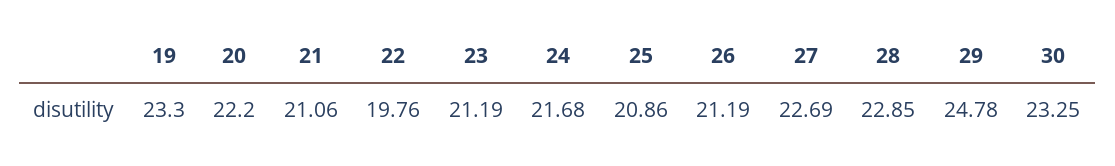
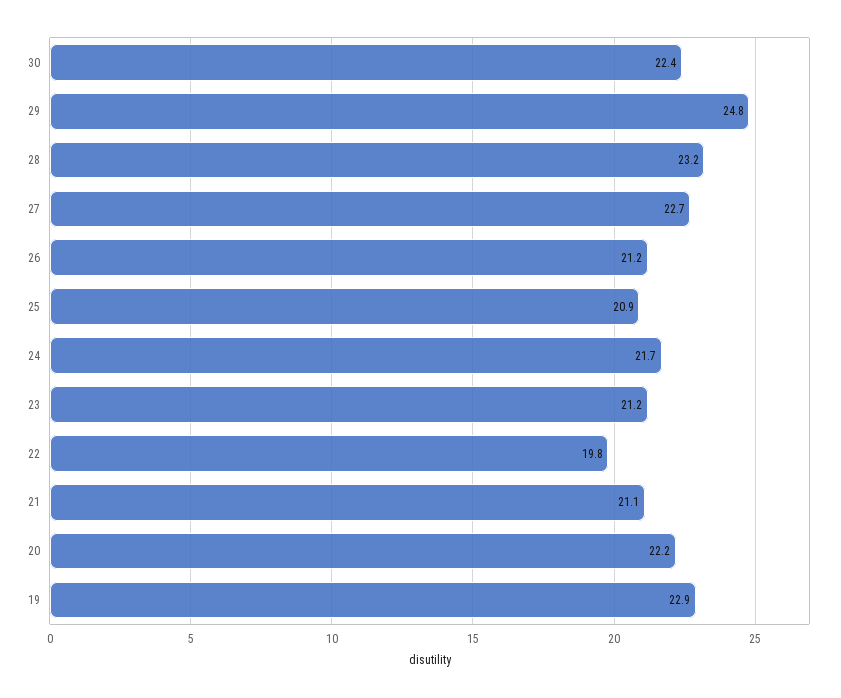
19: 23.3 -> 22.9
28: 22.85 -> 23.2
30: 23.25 -> 22.4

